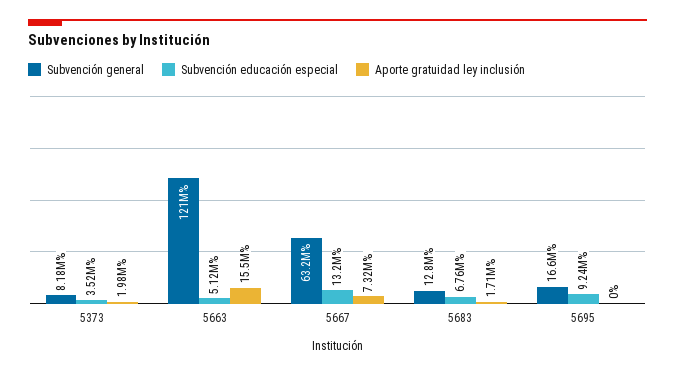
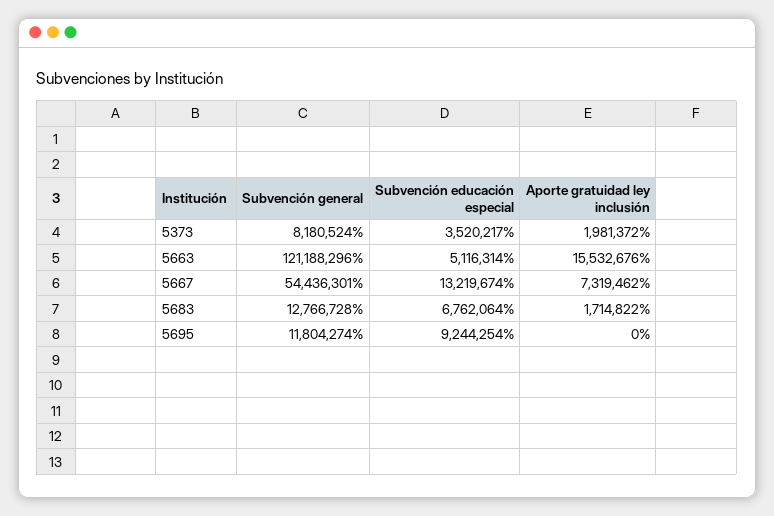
Subvención general, 5667: 63200000 -> 54436301
Subvención general, 5695: 16600000 -> 11804274

